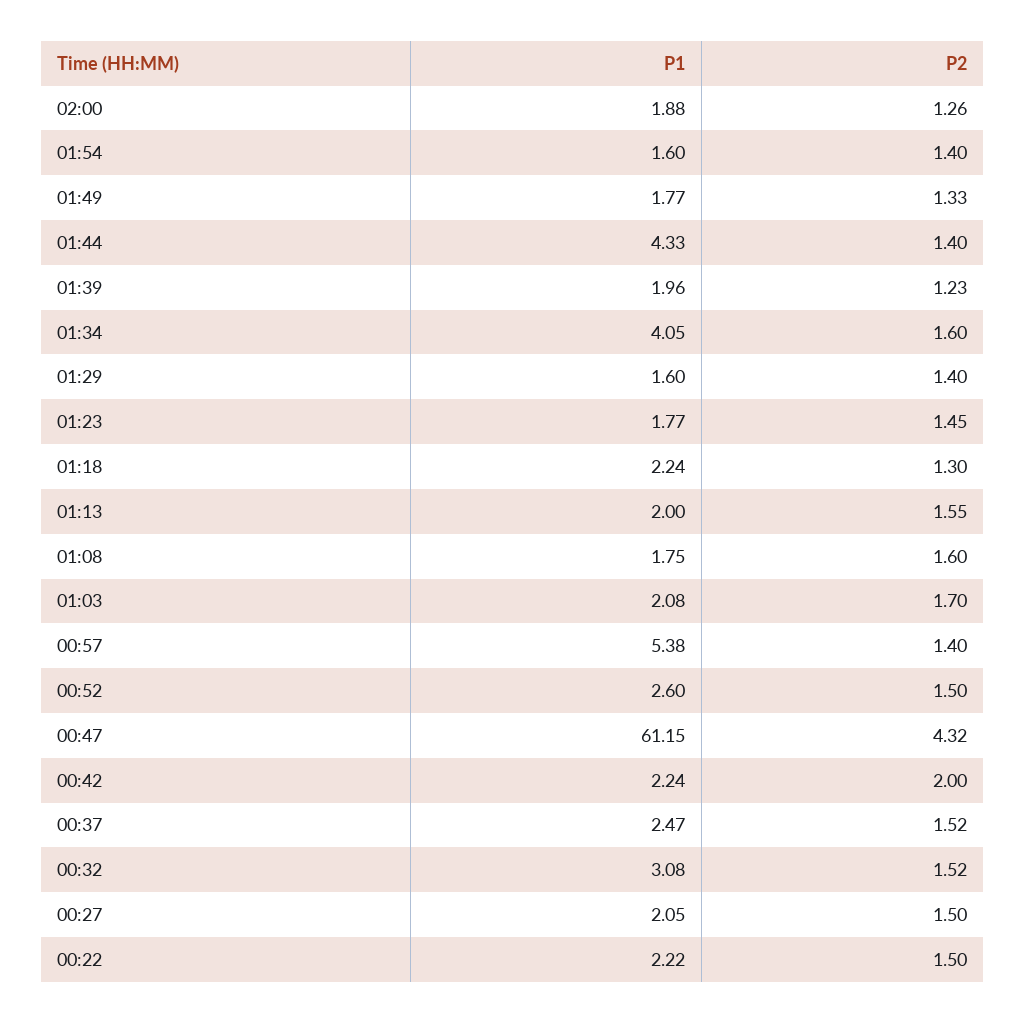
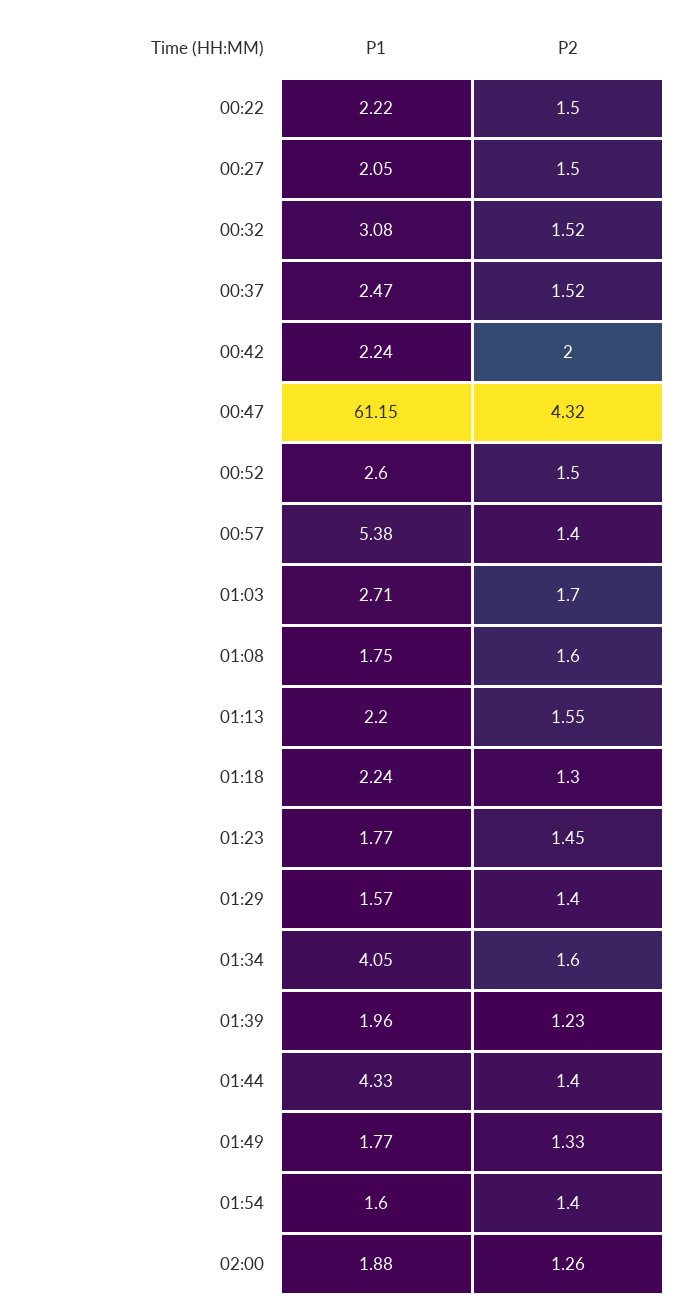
P1, 01:29: 1.6 -> 1.57
P1, 01:13: 2 -> 2.2
P1, 01:03: 2.08 -> 2.71

